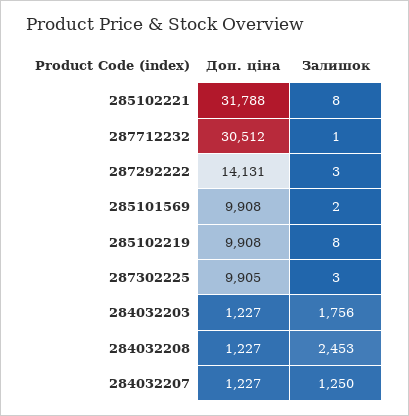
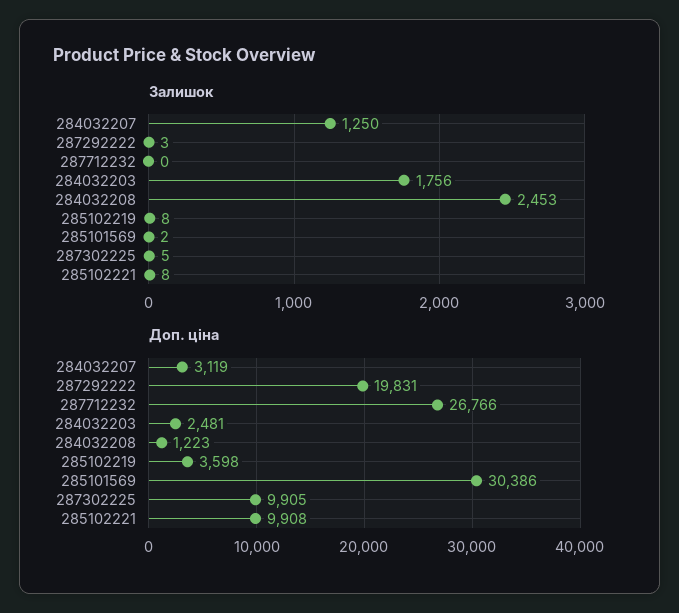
Доп. ціна, 285102221: 31788 -> 9908
Доп. ціна, 287712232: 30512 -> 26766
Залишок, 287712232: 1 -> 0
Доп. ціна, 287292222: 14131 -> 19831
Доп. ціна, 285101569: 9908 -> 30386
Доп. ціна, 285102219: 9908 -> 3598
Залишок, 287302225: 3 -> 5
Доп. ціна, 284032203: 1227 -> 2481
Доп. ціна, 284032208: 1227 -> 1223
Доп. ціна, 284032207: 1227 -> 3119

